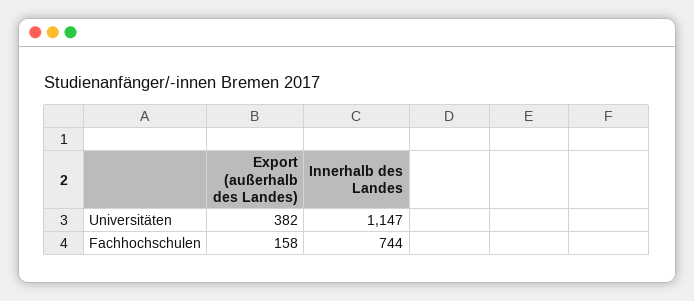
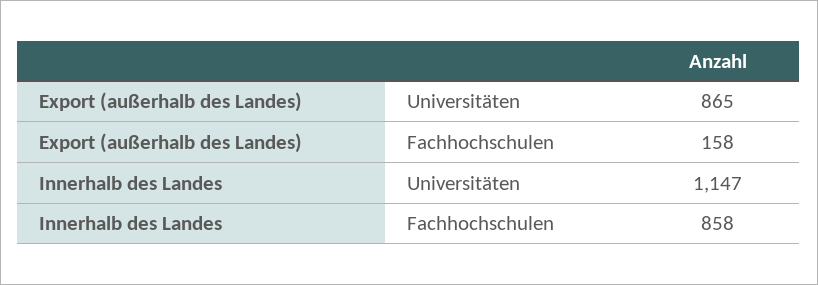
Export (außerhalb des Landes), Universitäten: 382 -> 865
Innerhalb des Landes, Fachhochschulen: 744 -> 858

